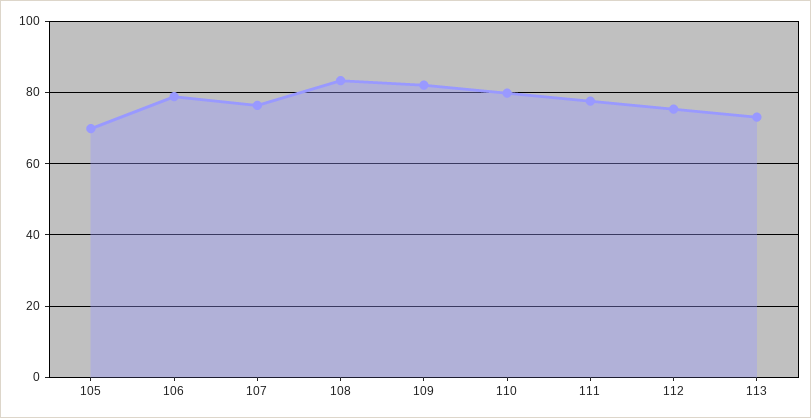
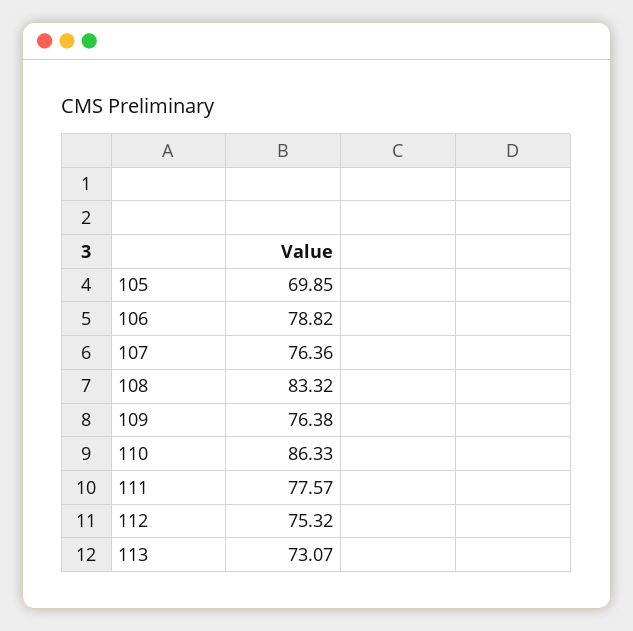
109: 82 -> 76.38
110: 80 -> 86.33

